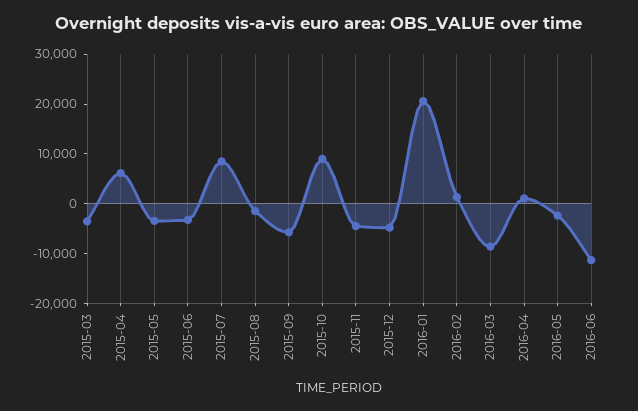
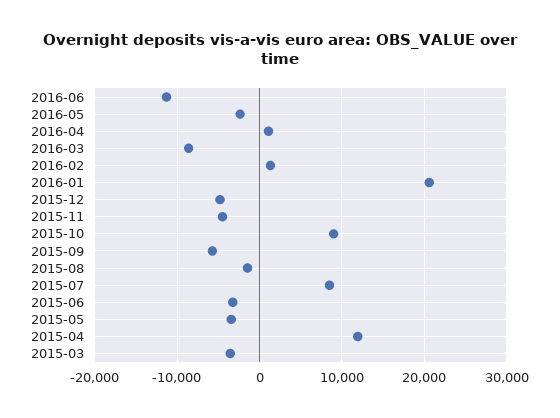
2015-04: 6000 -> 12000

